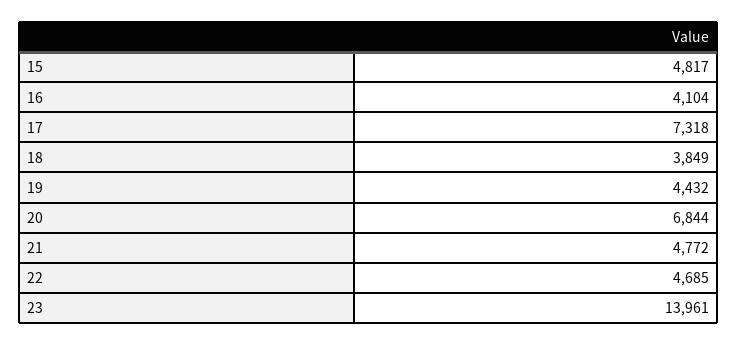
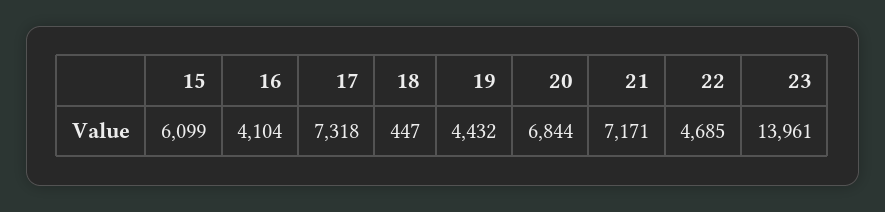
15: 4817 -> 6099
18: 3849 -> 447
21: 4772 -> 7171

